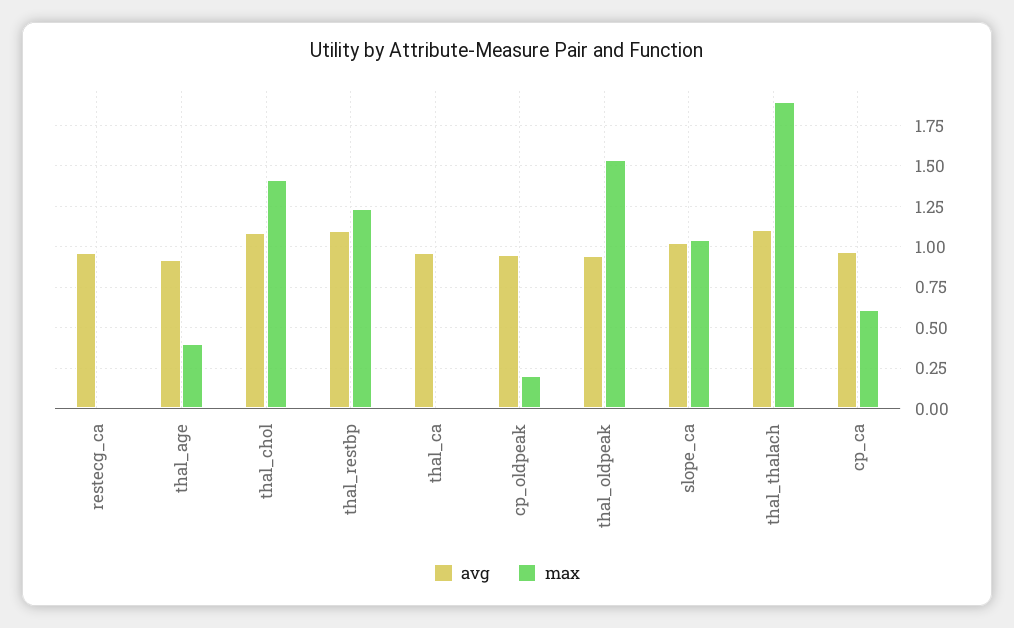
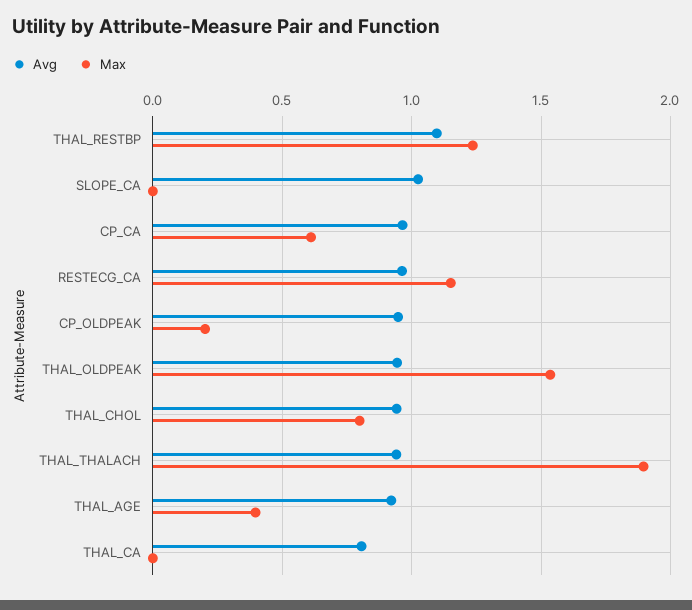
max, restecg_ca: 0 -> 1.15
avg, thal_chol: 1.1 -> 0.95
max, thal_chol: 1.4 -> 0.8
avg, thal_ca: 0.95 -> 0.8
max, slope_ca: 1.05 -> 0
avg, thal_thalach: 1.1 -> 0.95

